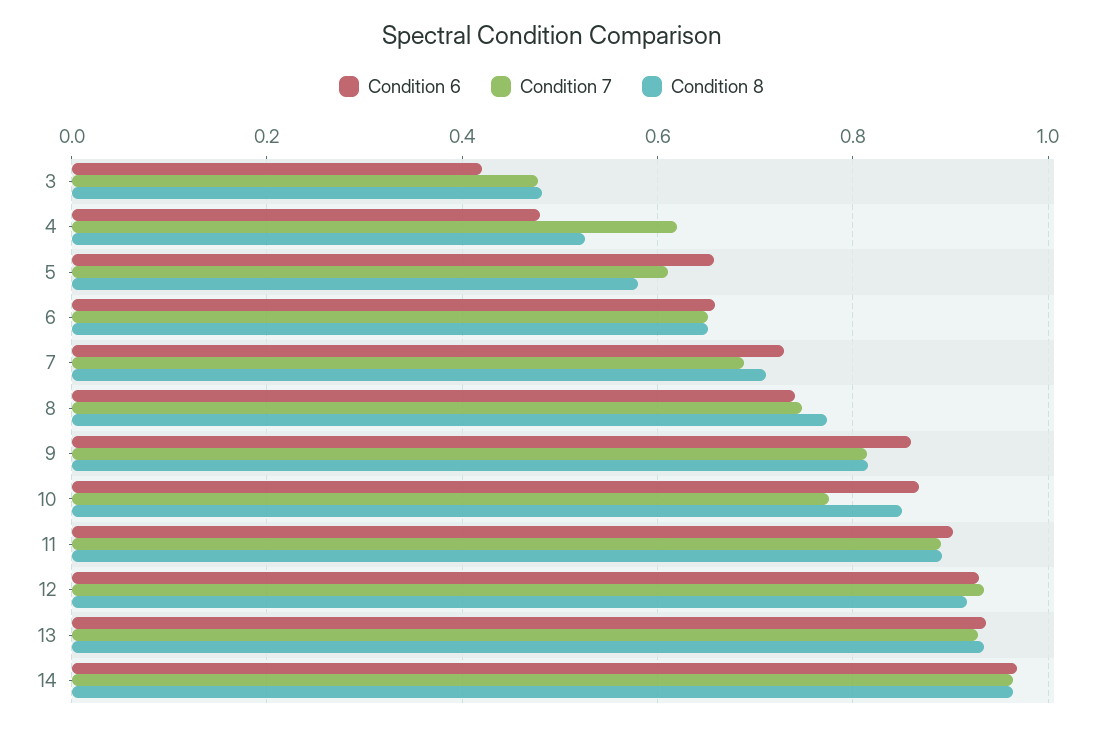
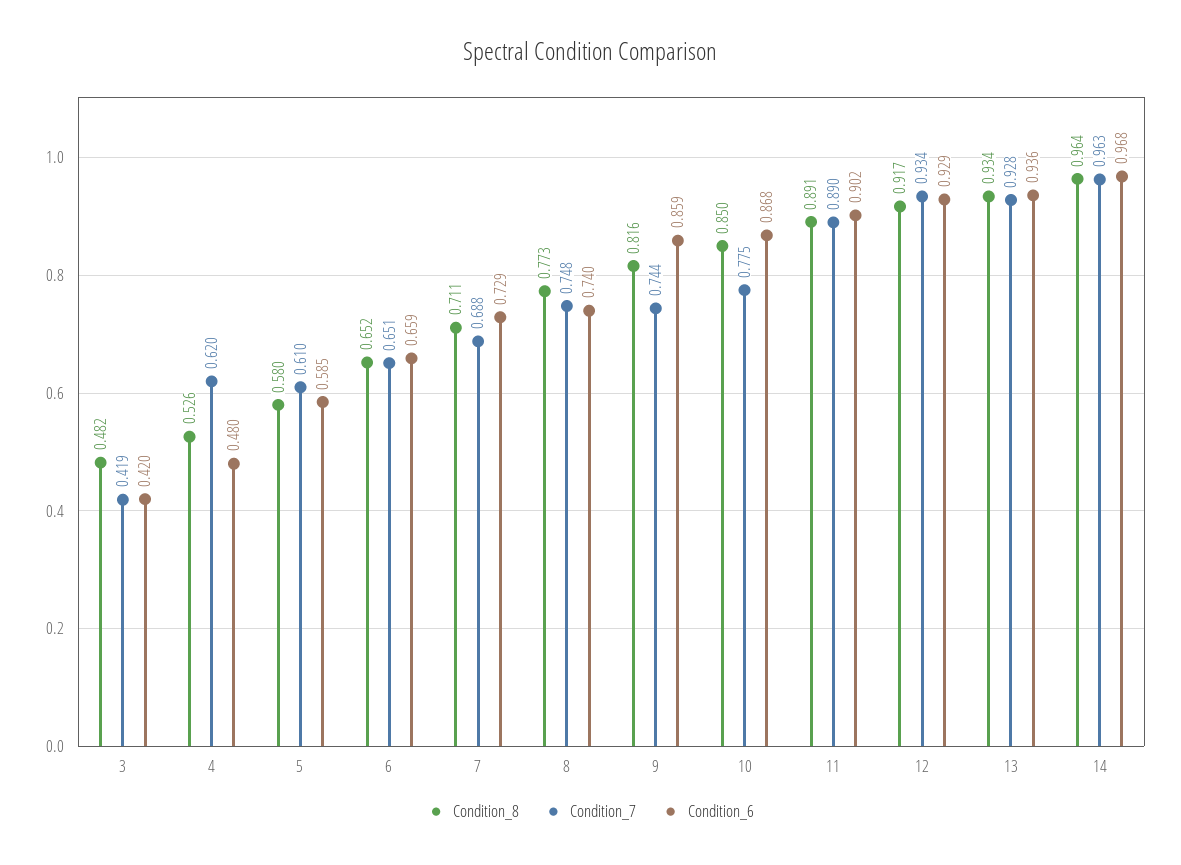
Condition 7, 3: 0.48 -> 0.419
Condition 6, 5: 0.66 -> 0.585
Condition 7, 9: 0.82 -> 0.744

